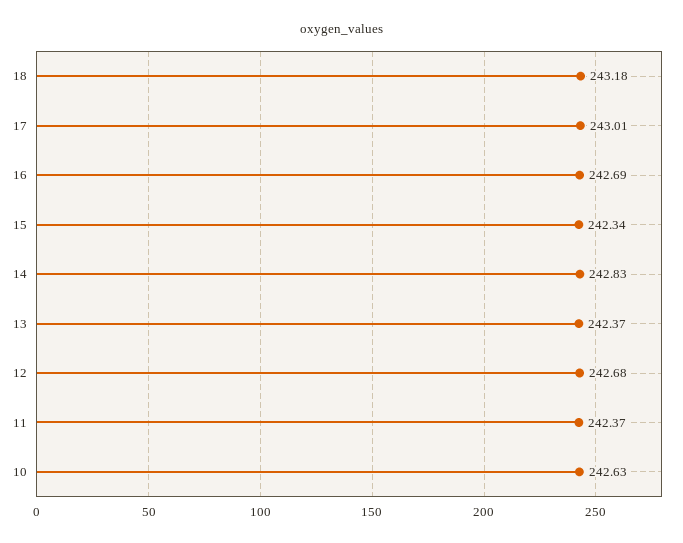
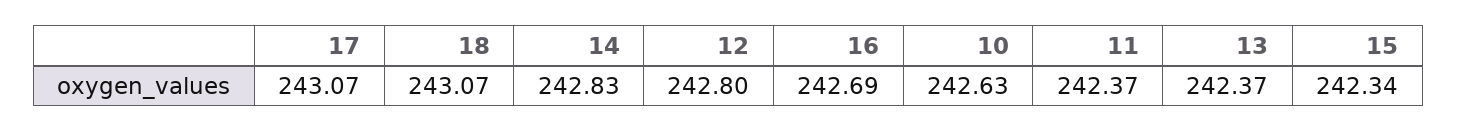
18: 243.18 -> 243.07
17: 243.01 -> 243.07
12: 242.68 -> 242.8

